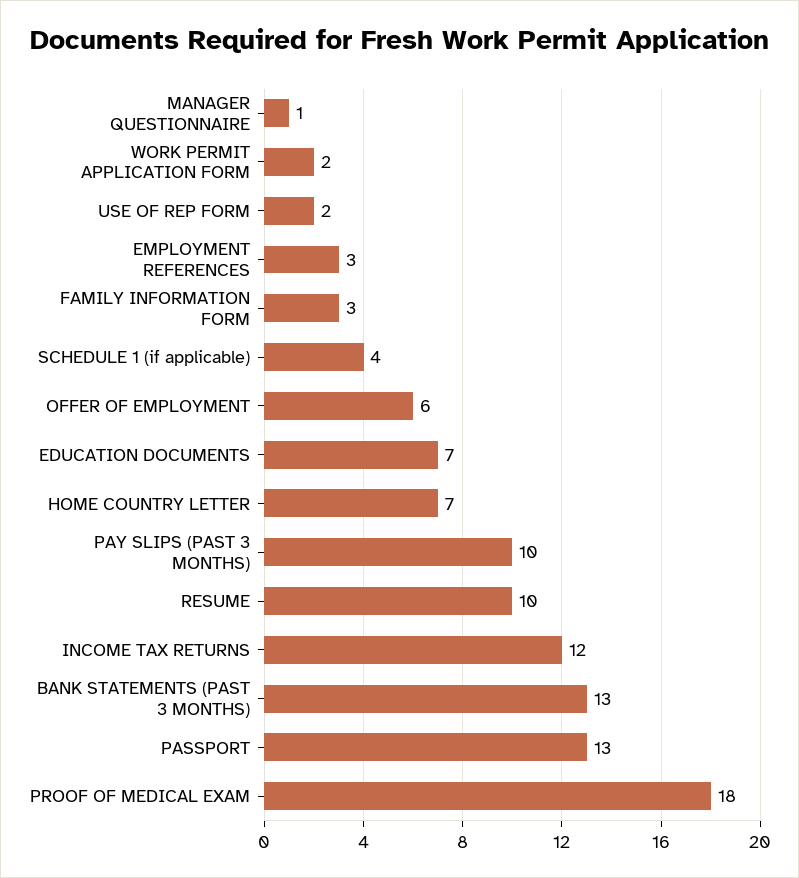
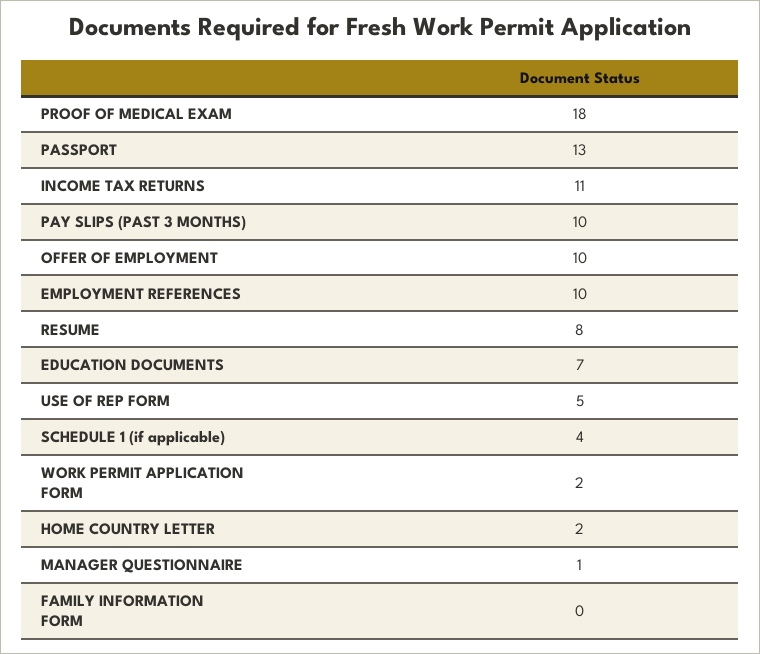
USE OF REP FORM: 2 -> 5
EMPLOYMENT REFERENCES: 3 -> 10
FAMILY INFORMATION FORM: 3 -> 0
OFFER OF EMPLOYMENT: 6 -> 10
HOME COUNTRY LETTER: 7 -> 2
RESUME: 10 -> 8
INCOME TAX RETURNS: 12 -> 11
BANK STATEMENTS (PAST 3 MONTHS): 13 -> none

